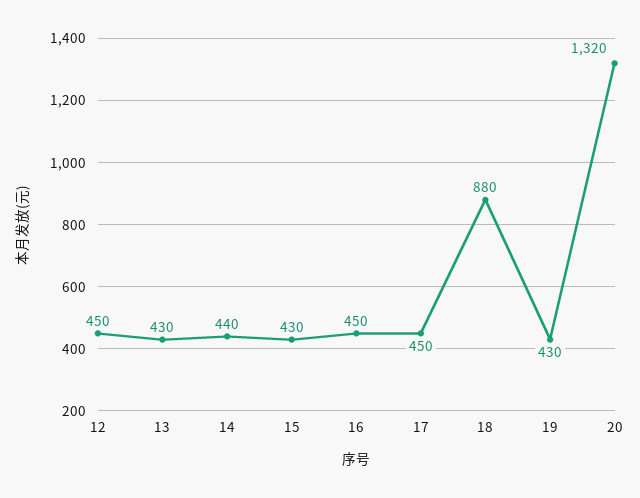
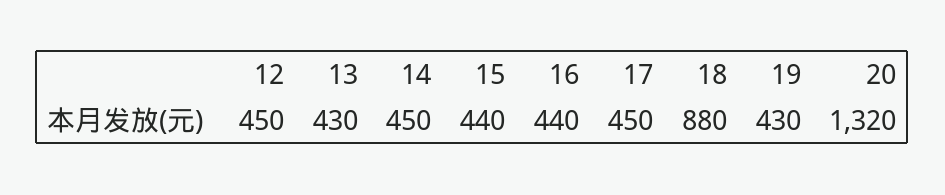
14: 440 -> 450
15: 430 -> 440
16: 450 -> 440

